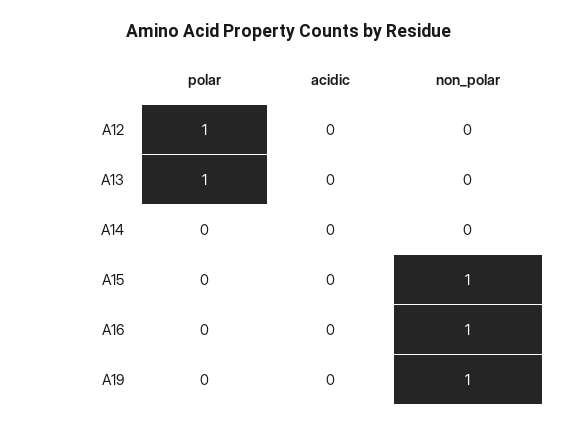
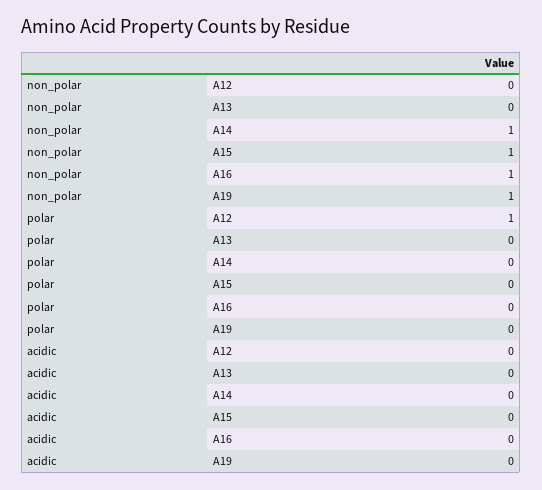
polar, A13: 1 -> 0
non_polar, A14: 0 -> 1

